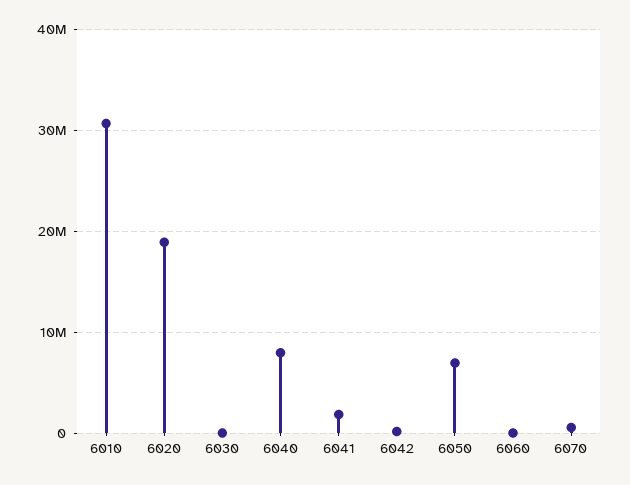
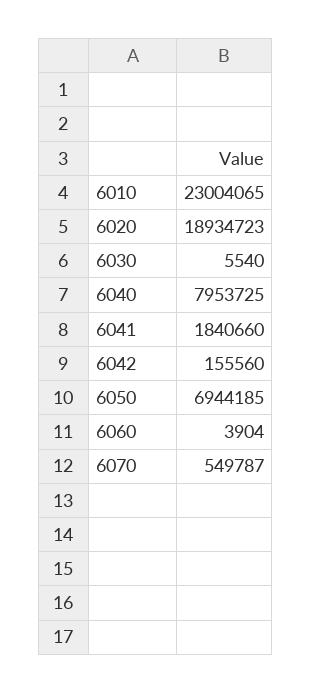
6010: 31000000 -> 23004065

